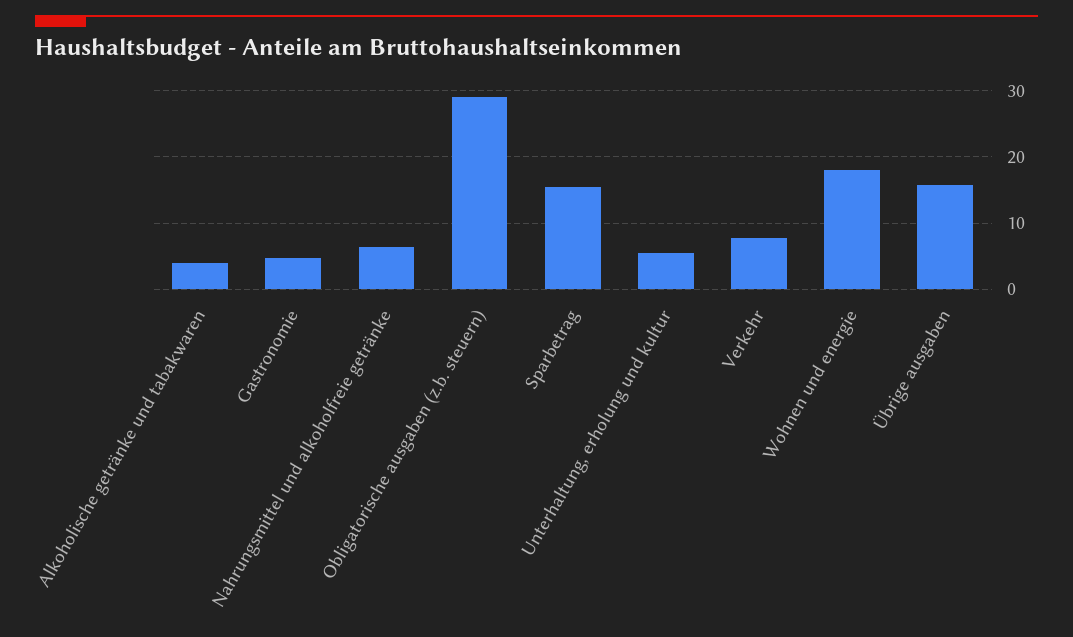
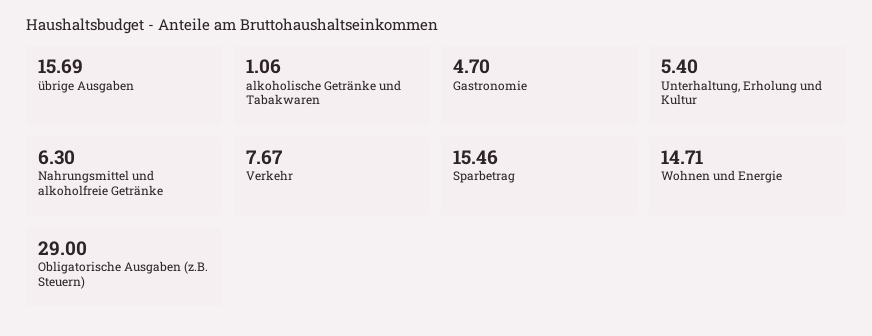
Alkoholische getränke und tabakwaren: 4 -> 1.06
Wohnen und energie: 18 -> 14.71

